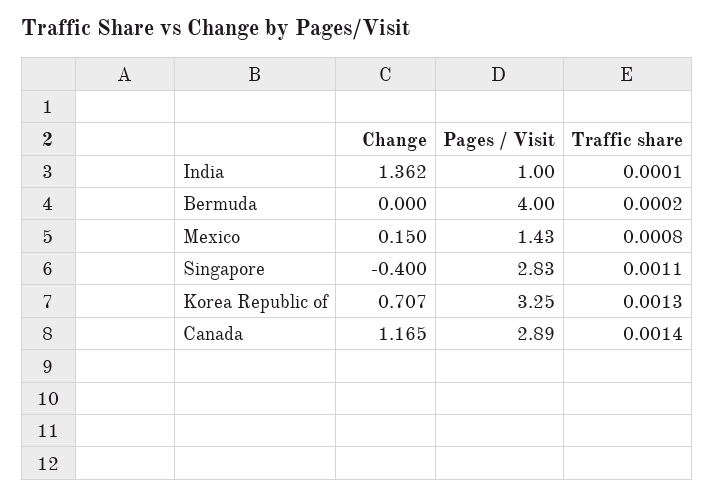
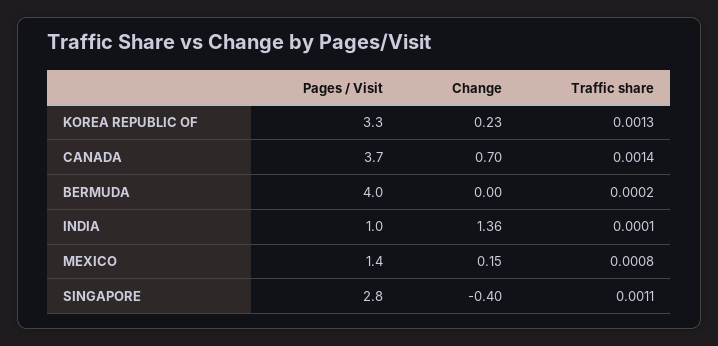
Change, Korea Republic of: 0.707 -> 0.23
Change, Canada: 1.165 -> 0.7
Pages / Visit, Canada: 2.89 -> 3.7

